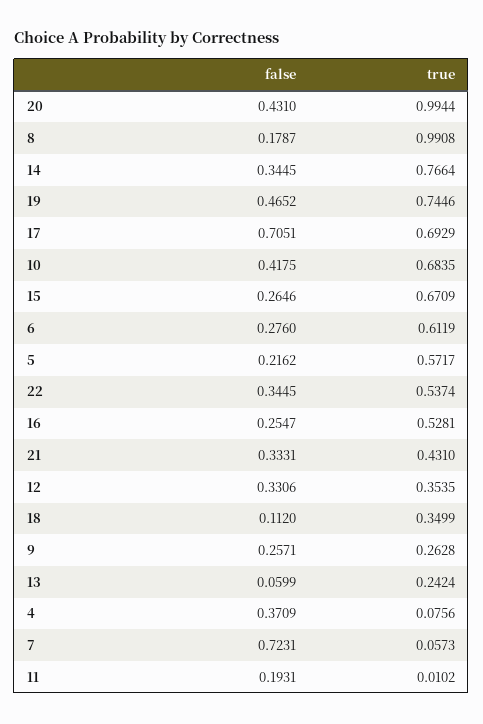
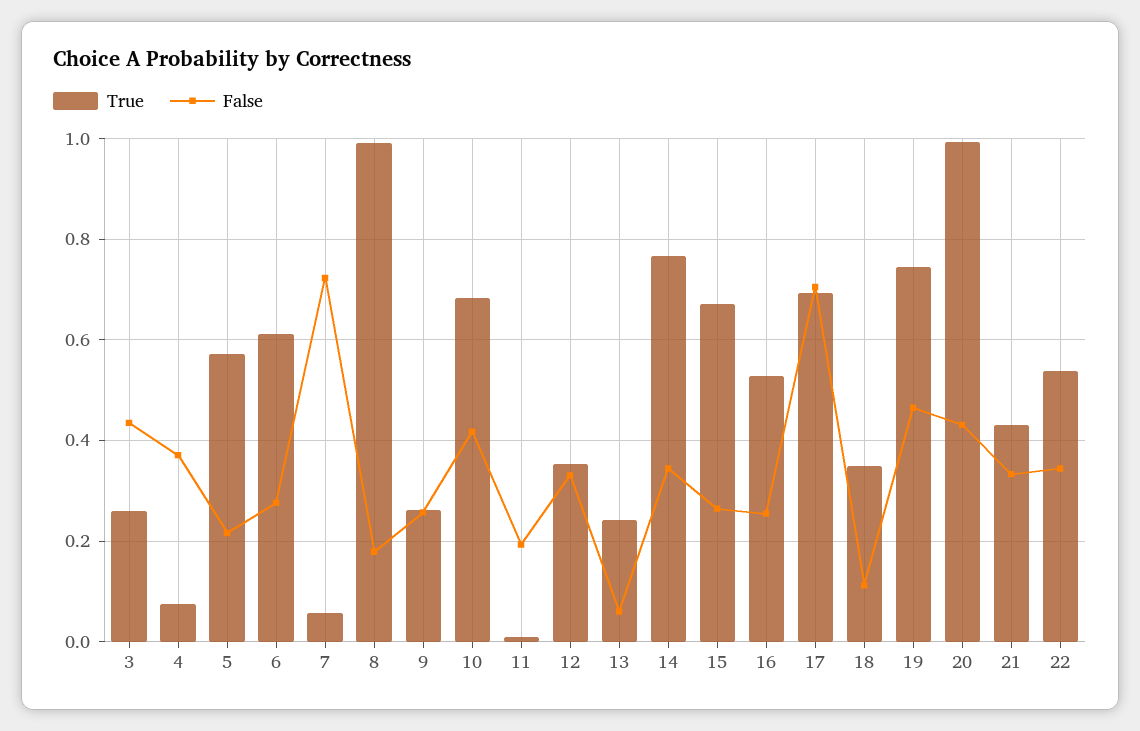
true, 3: none -> 0.26
false, 3: none -> 0.44

